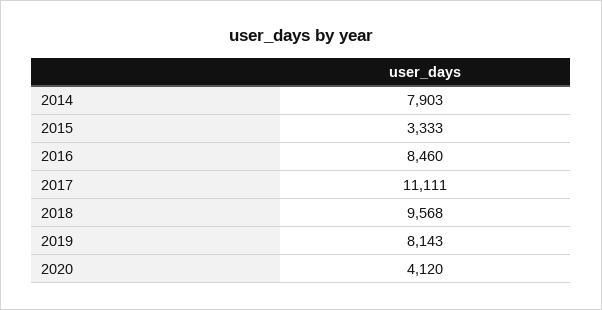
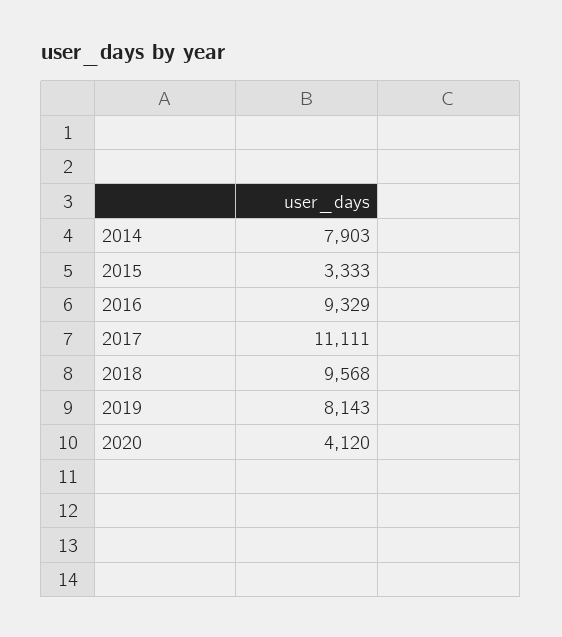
2016: 8460 -> 9329

